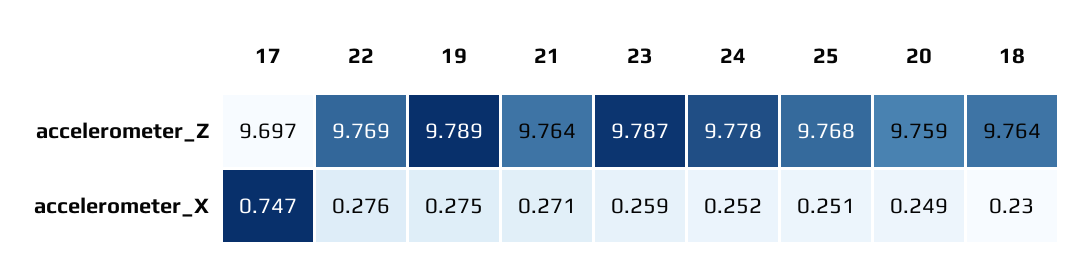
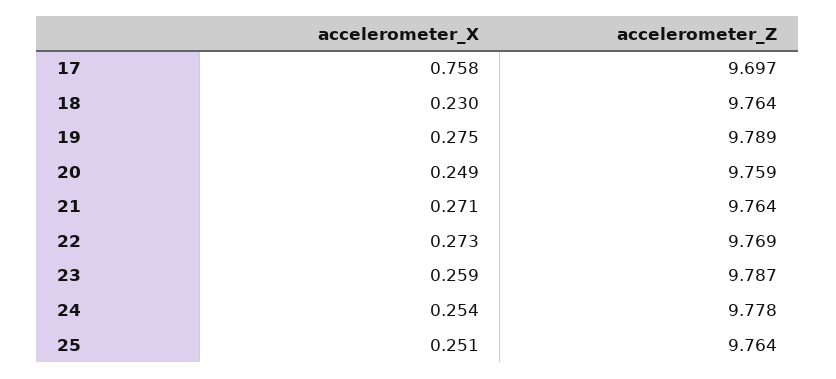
25, accelerometer_Z: 9.768 -> 9.764
17, accelerometer_X: 0.747 -> 0.758
22, accelerometer_X: 0.276 -> 0.273
24, accelerometer_X: 0.252 -> 0.254

